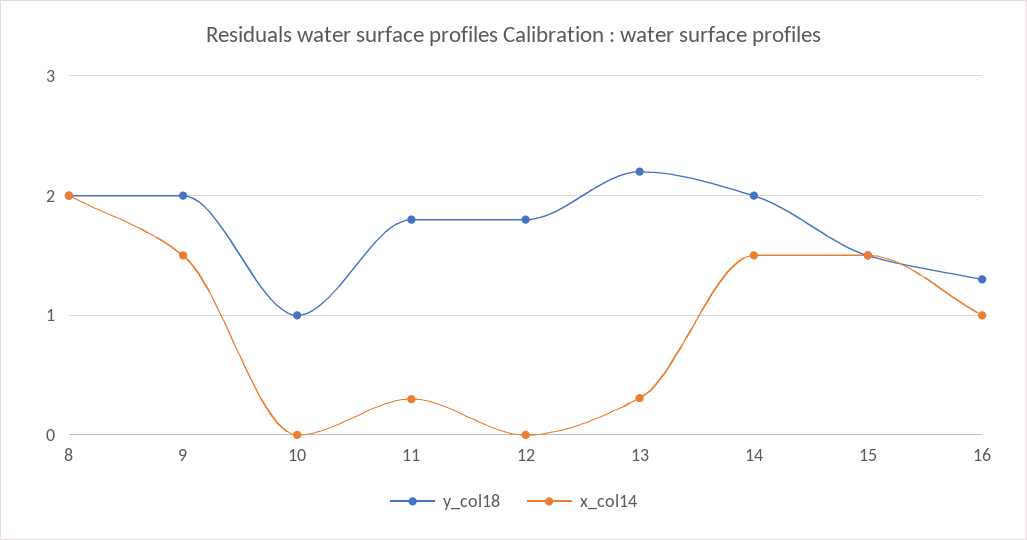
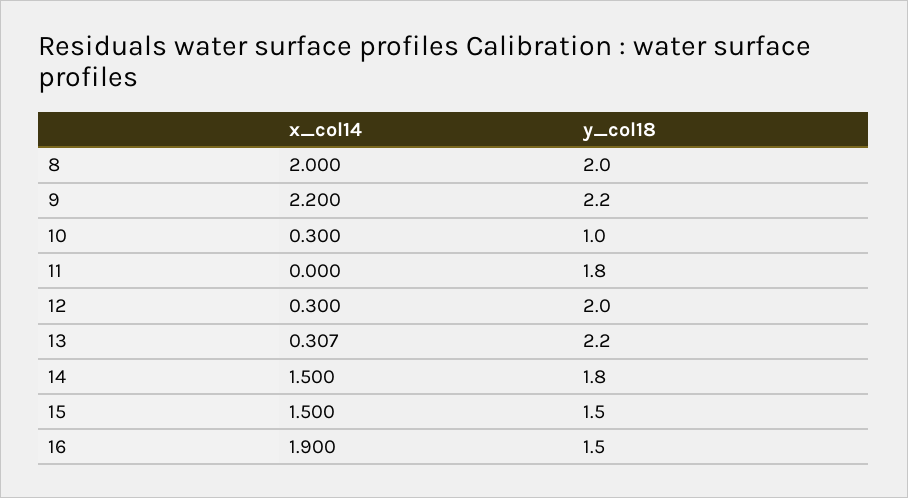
y_col18, 9: 2 -> 2.2
x_col14, 9: 1.5 -> 2.2
x_col14, 10: 0 -> 0.3
x_col14, 11: 0.3 -> 0
y_col18, 12: 1.8 -> 2
x_col14, 12: 0 -> 0.3
y_col18, 14: 2 -> 1.8
y_col18, 16: 1.3 -> 1.5
x_col14, 16: 1 -> 1.9

